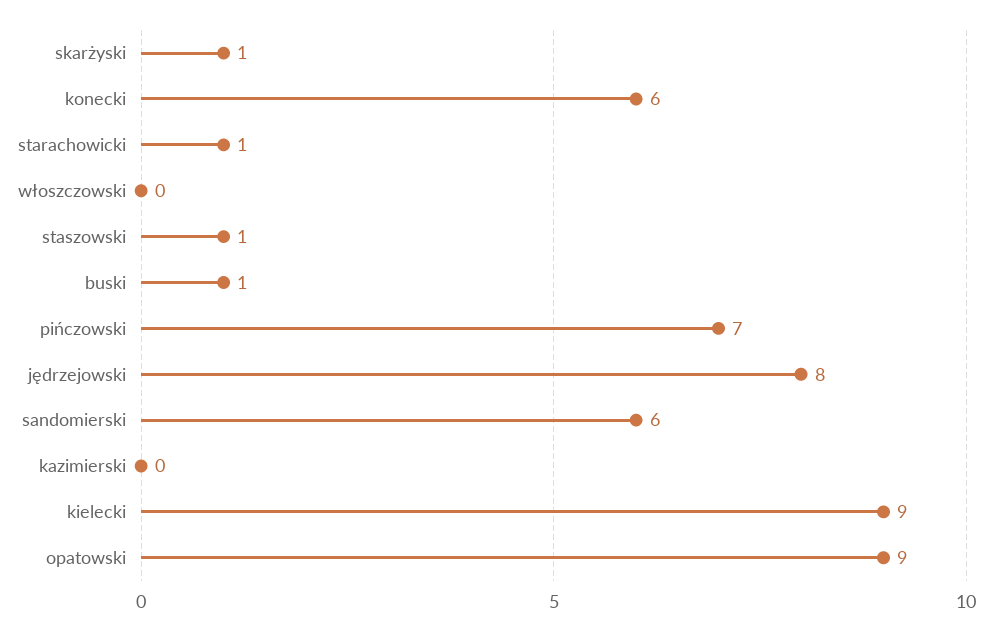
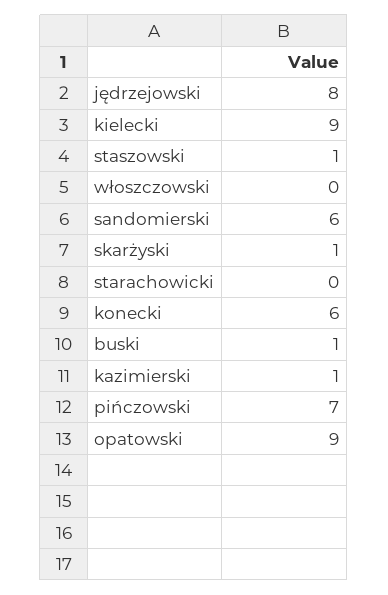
starachowicki: 1 -> 0
kazimierski: 0 -> 1

